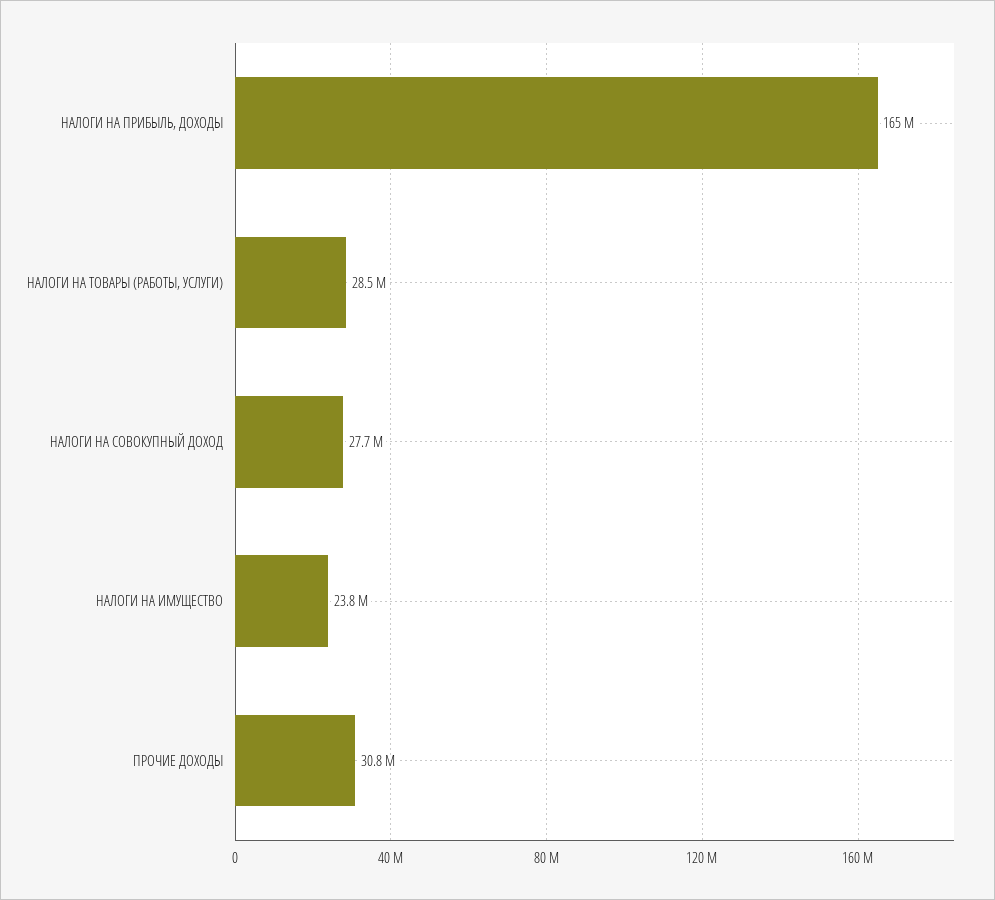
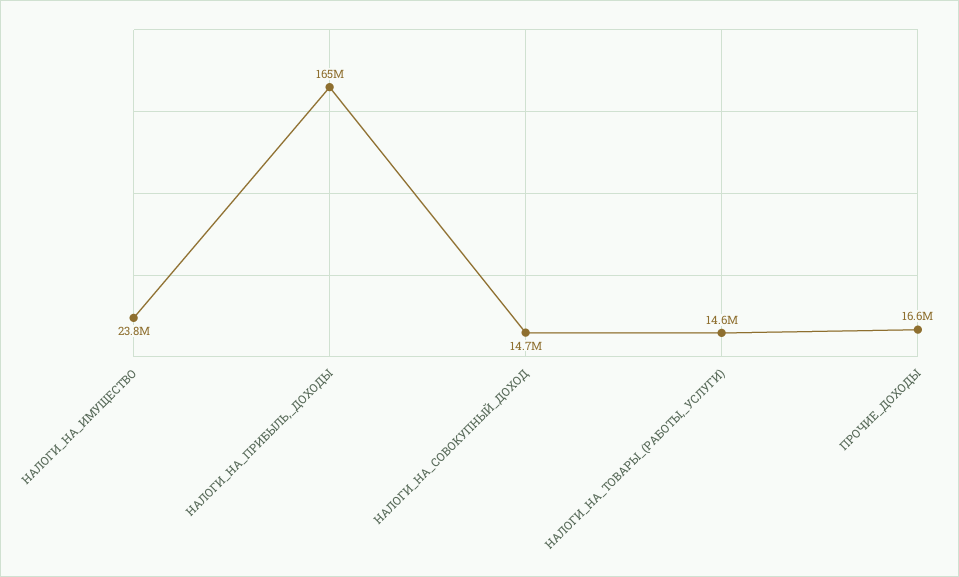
НАЛОГИ НА ТОВАРЫ (РАБОТЫ, УСЛУГИ): 28500000 -> 14600000
НАЛОГИ НА СОВОКУПНЫЙ ДОХОД: 27700000 -> 14700000
ПРОЧИЕ ДОХОДЫ: 30800000 -> 16600000

